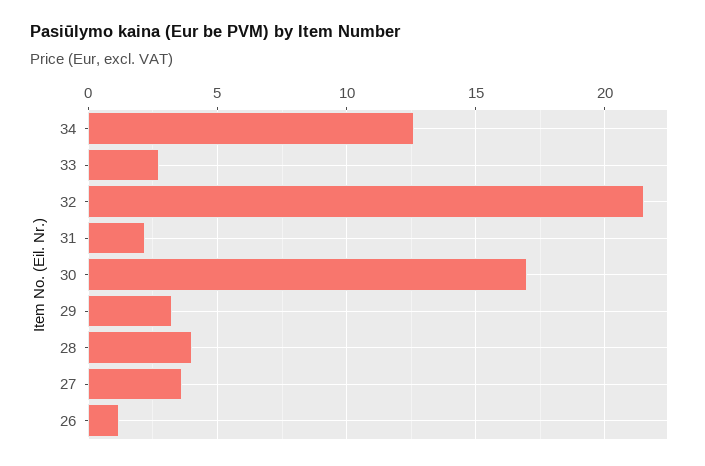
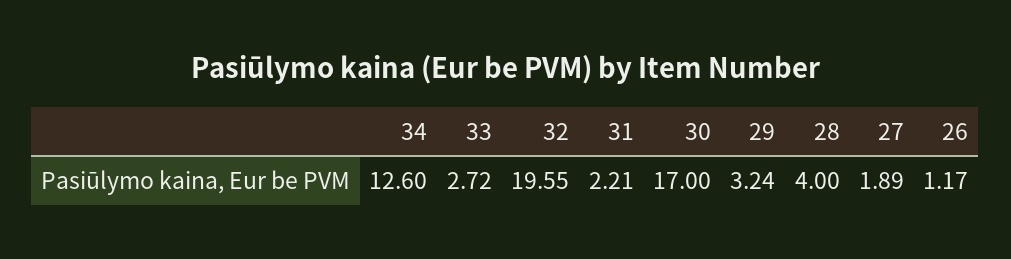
32: 21.5 -> 19.55
27: 3.5 -> 1.89

